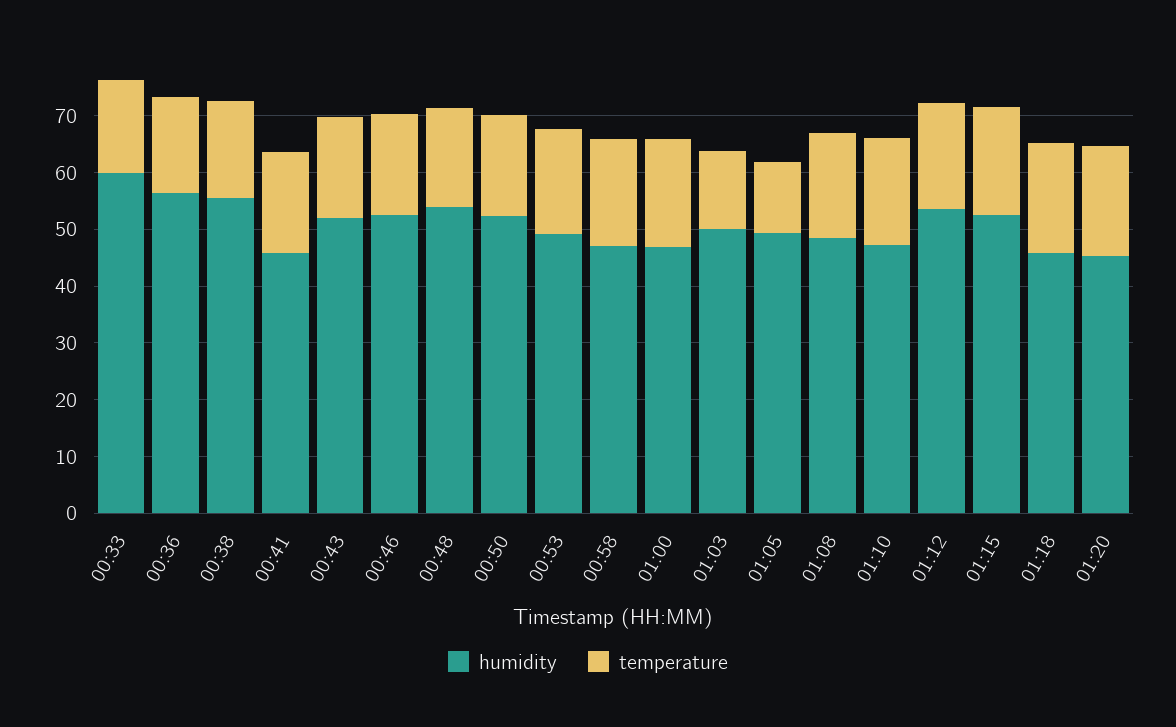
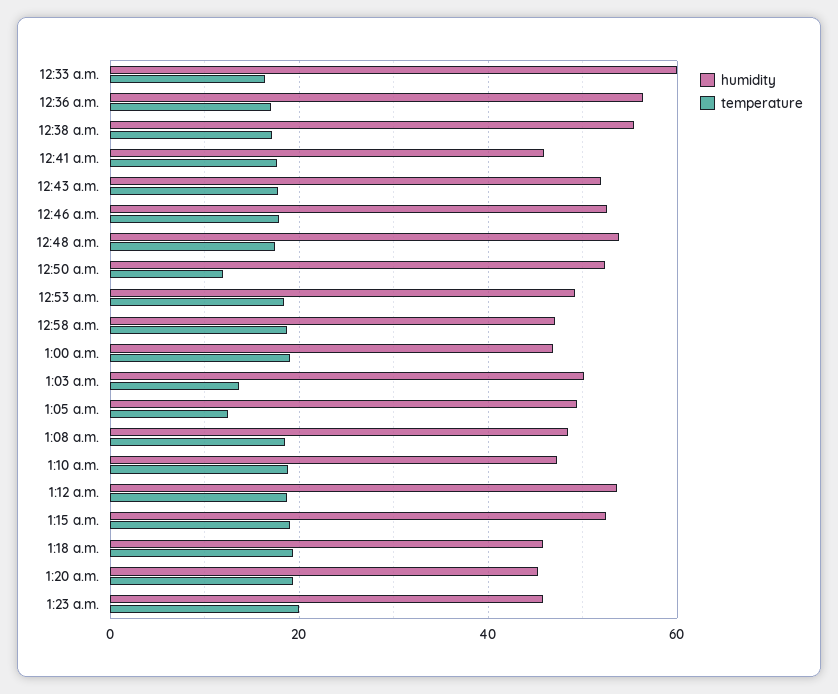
temperature, 00:50: 18 -> 12
humidity, 1:23 a.m.: none -> 46
temperature, 1:23 a.m.: none -> 20

